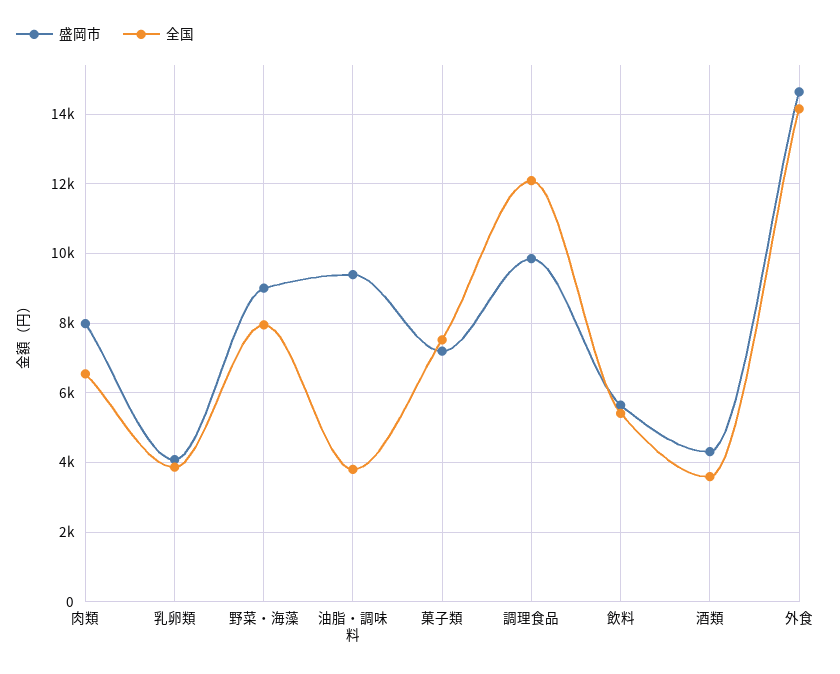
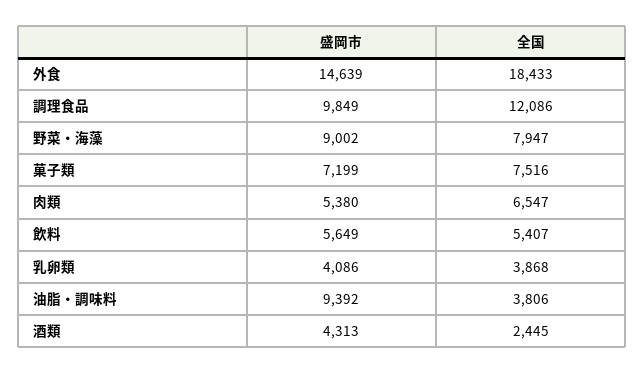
盛岡市, 肉類: 8000 -> 5380
全国, 酒類: 3600 -> 2445
全国, 外食: 14200 -> 18433

